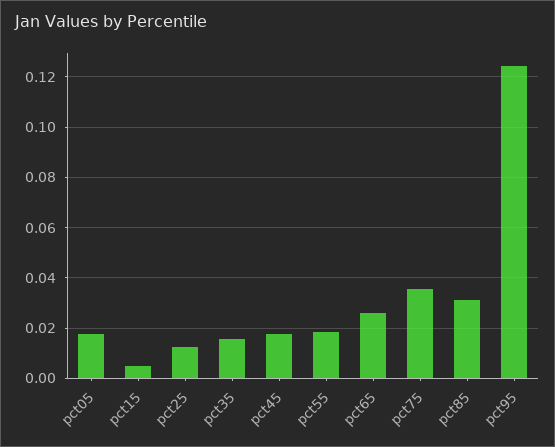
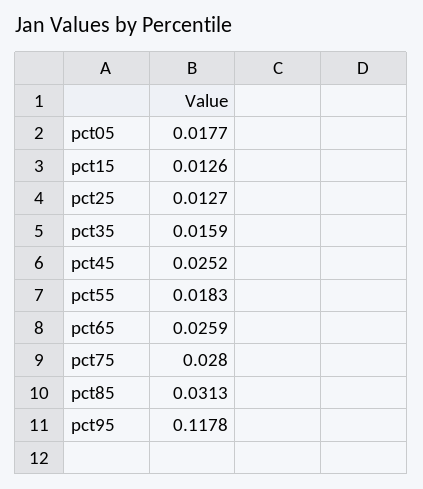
pct15: 0.005 -> 0.0126
pct45: 0.0175 -> 0.0252
pct75: 0.035 -> 0.028
pct95: 0.125 -> 0.1178

